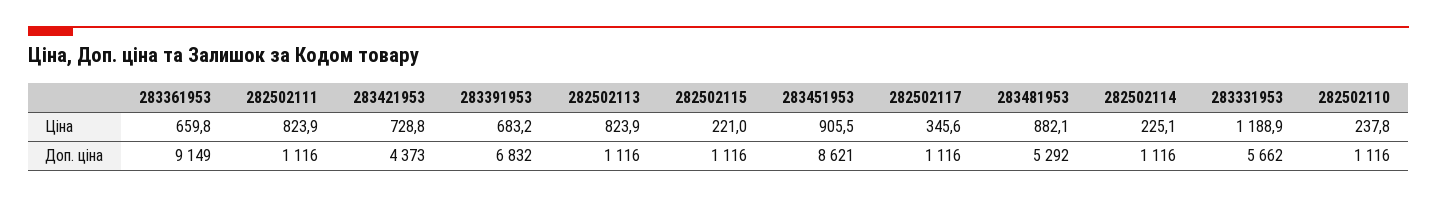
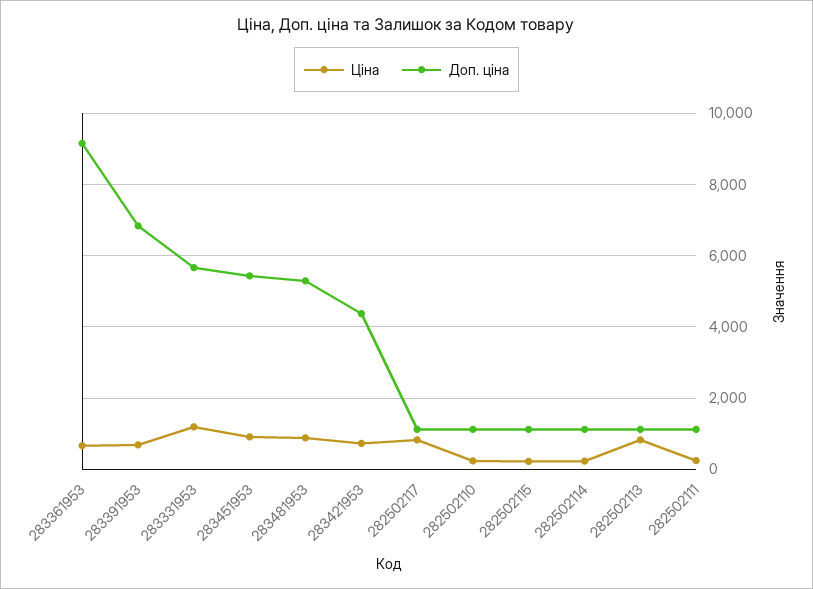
Ціна, 282502111: 823.9 -> 200
Ціна, 282502117: 345.6 -> 800
Доп. ціна, 283451953: 8621 -> 5400

